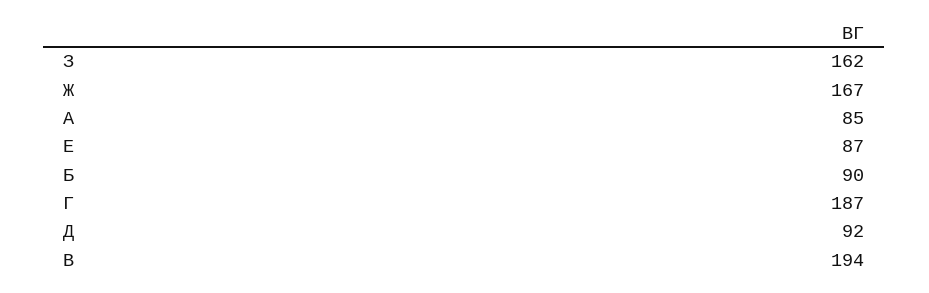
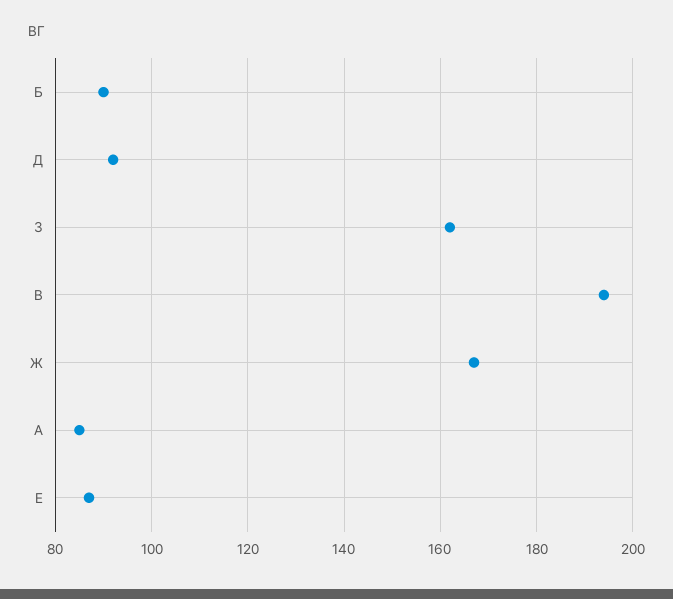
Г: 187 -> none

